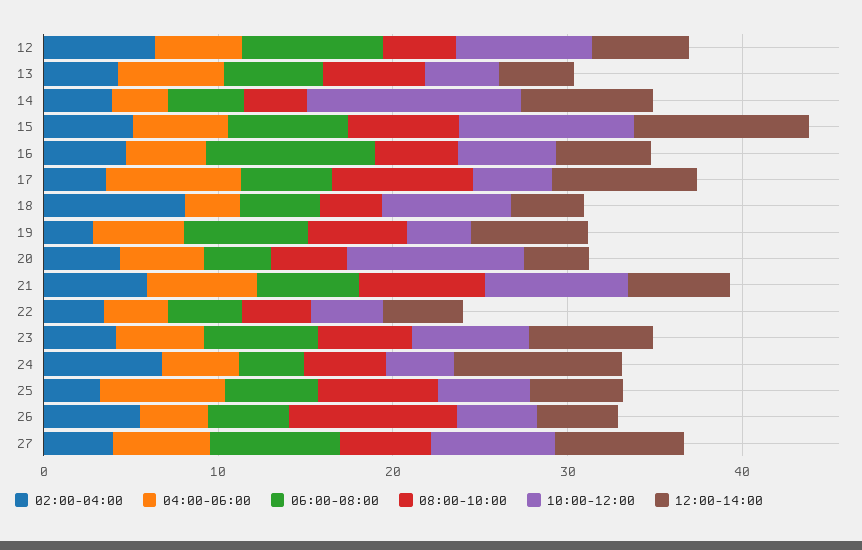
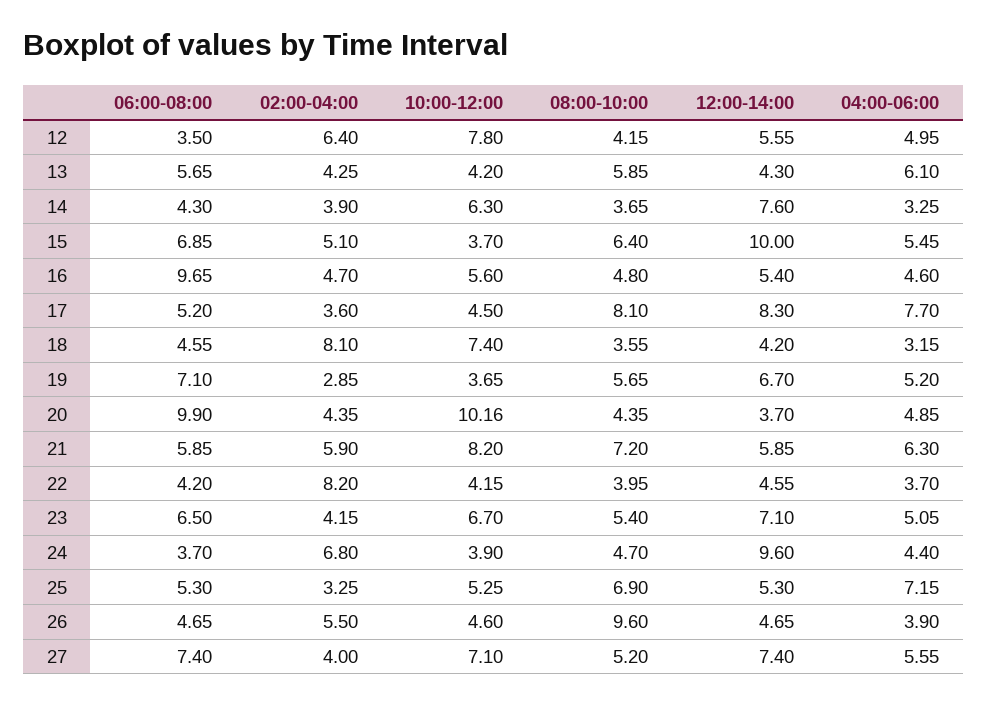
06:00-08:00, 12: 8 -> 3.5
10:00-12:00, 14: 12 -> 6.3
10:00-12:00, 15: 10 -> 3.7
06:00-08:00, 20: 4 -> 9.9
02:00-04:00, 22: 4 -> 8.2

